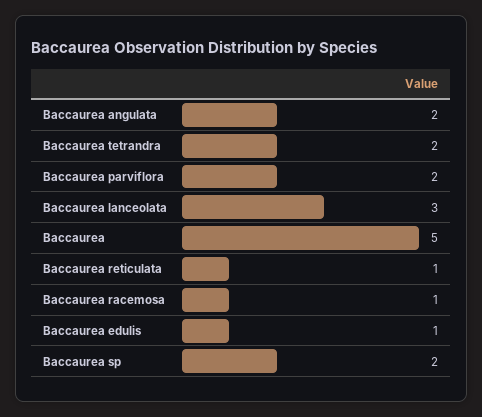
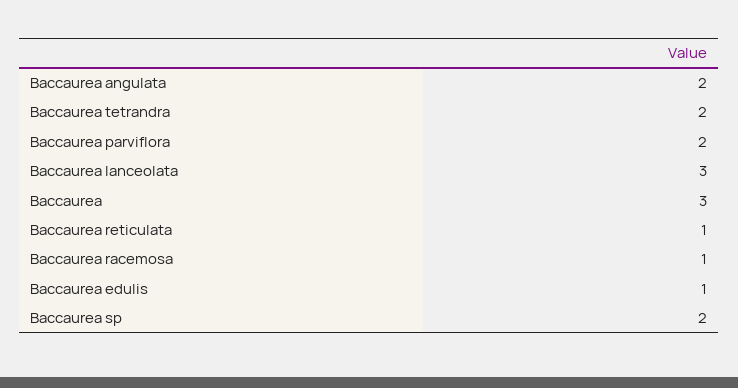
Baccaurea: 5 -> 3

